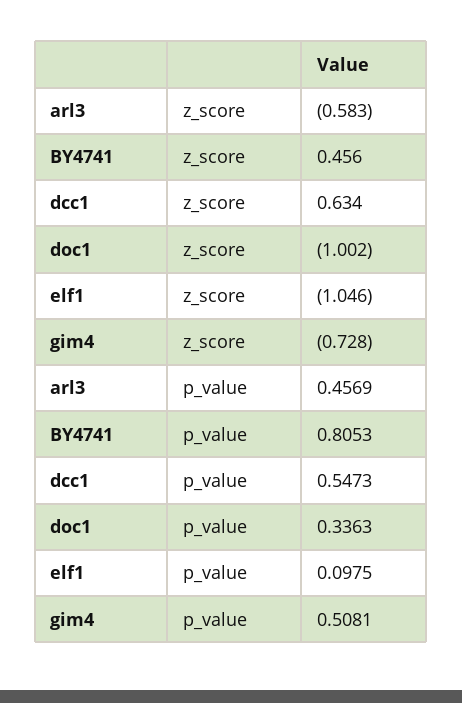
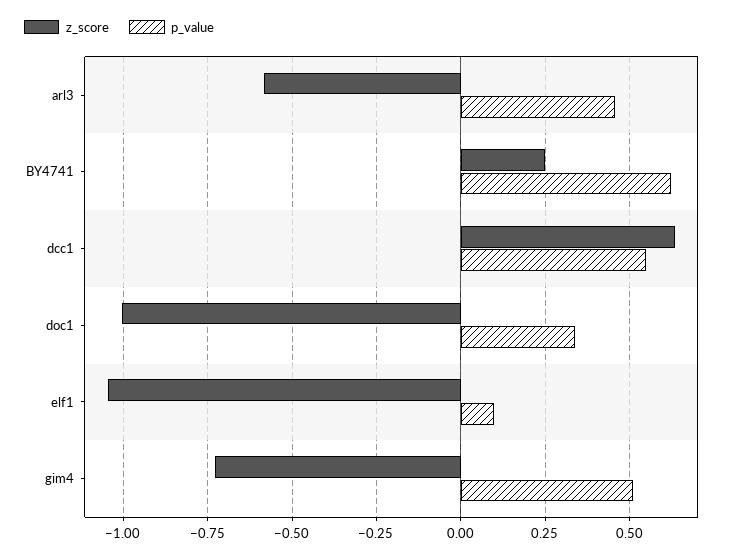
z_score, BY4741: 0.456 -> 0.25
p_value, BY4741: 0.8053 -> 0.625

